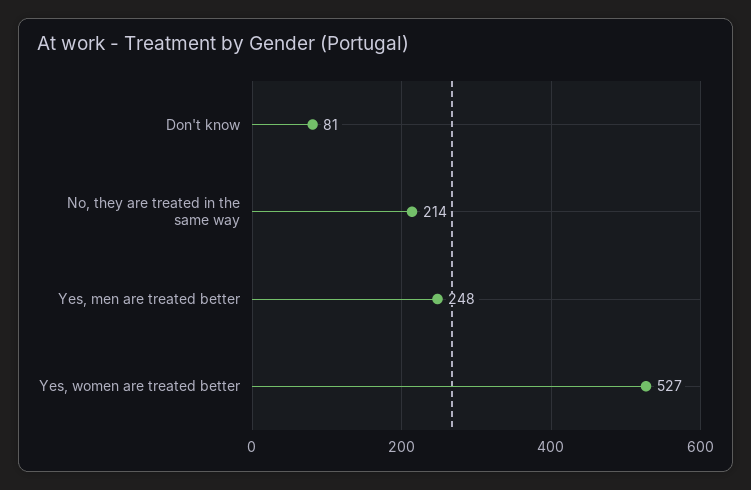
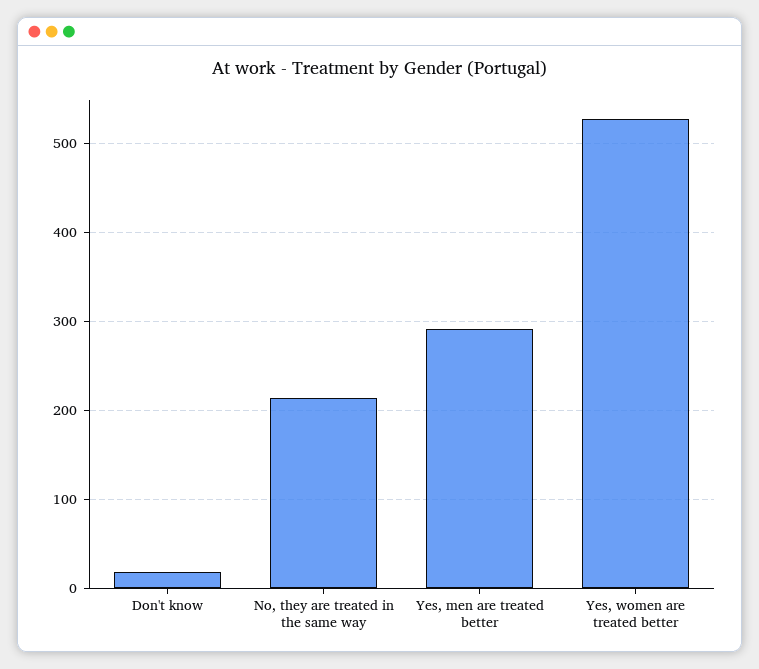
Don't know: 81 -> 20
Yes, men are treated better: 248 -> 290

